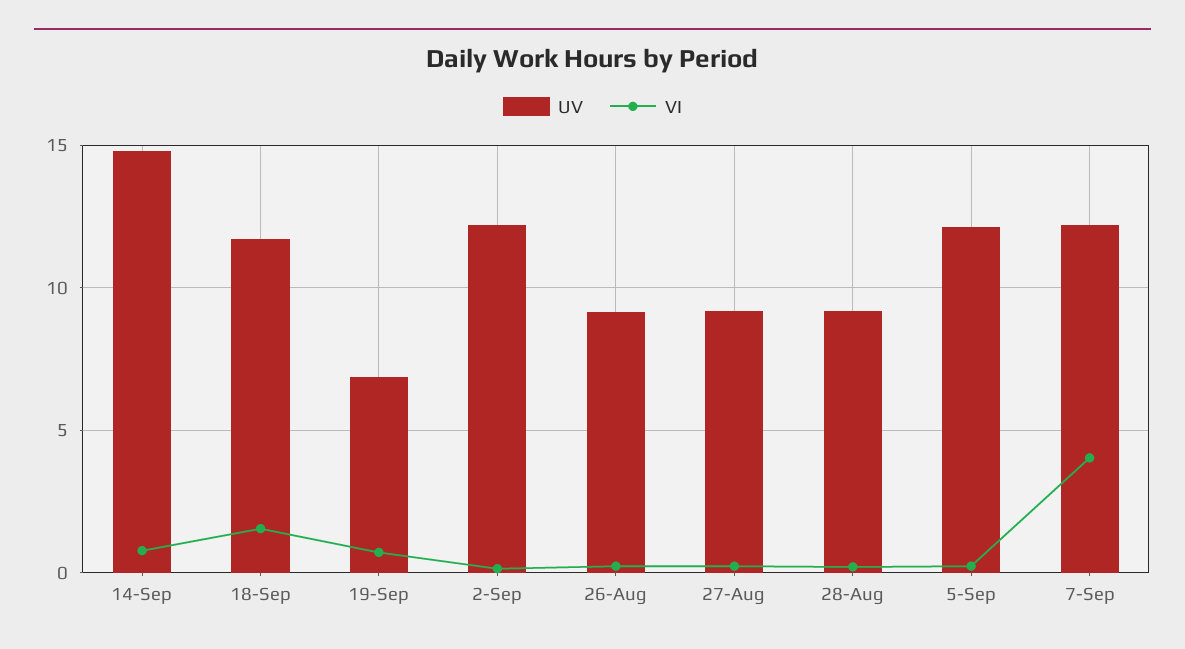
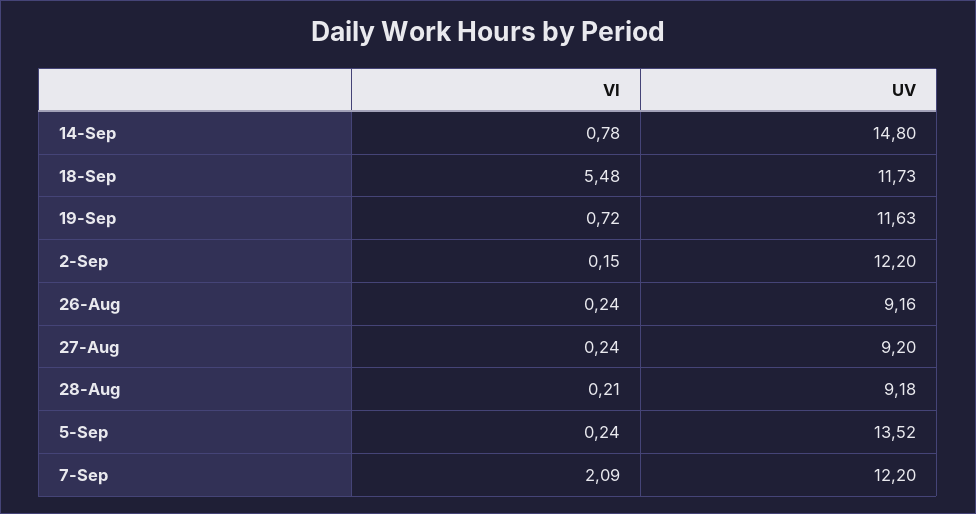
VI, 18-Sep: 1.5 -> 5.48
UV, 19-Sep: 7 -> 11.63
UV, 5-Sep: 12 -> 13.52
VI, 7-Sep: 4 -> 2.09

